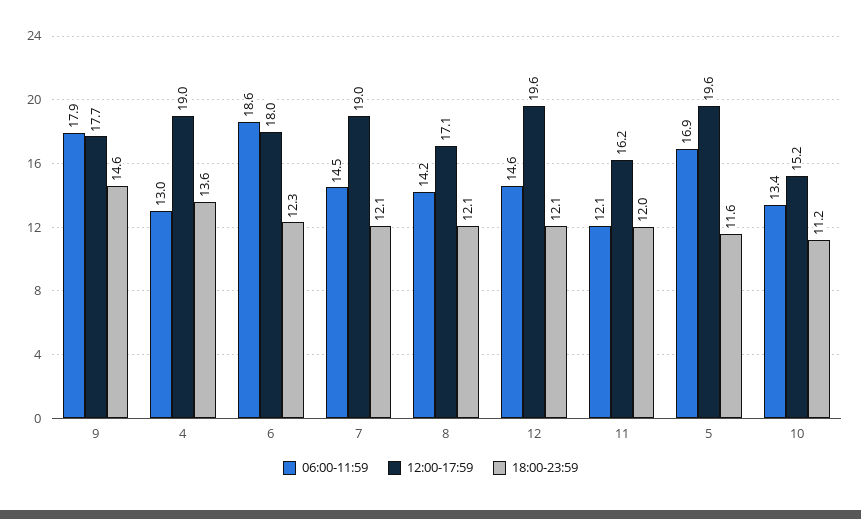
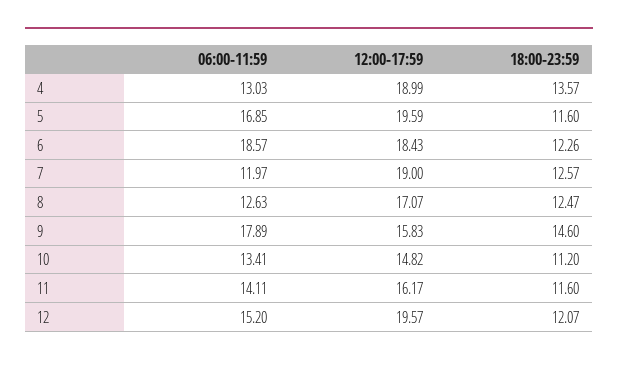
12:00-17:59, 9: 17.7 -> 15.83
12:00-17:59, 6: 18 -> 18.43
06:00-11:59, 7: 14.5 -> 11.97
18:00-23:59, 7: 12.1 -> 12.57
06:00-11:59, 8: 14.2 -> 12.63
18:00-23:59, 8: 12.1 -> 12.47
06:00-11:59, 12: 14.6 -> 15.2
06:00-11:59, 11: 12.1 -> 14.11
18:00-23:59, 11: 12 -> 11.6
12:00-17:59, 10: 15.2 -> 14.82

